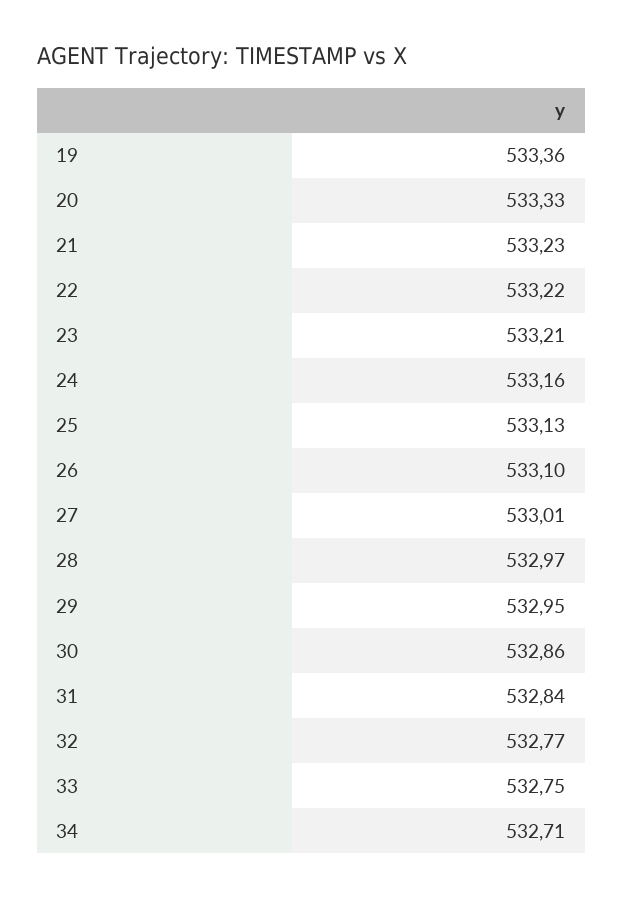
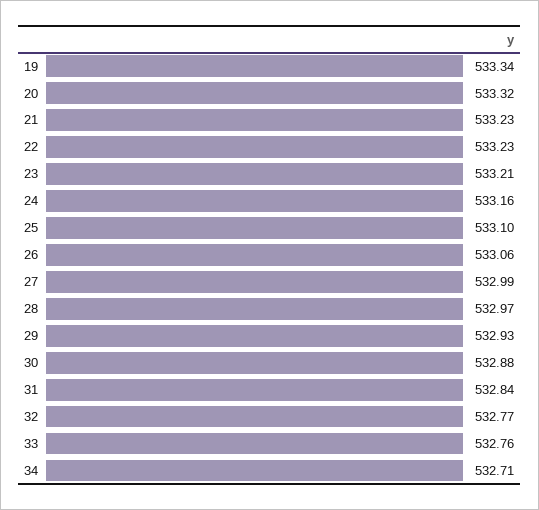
19: 533.36 -> 533.34
20: 533.33 -> 533.32
22: 533.22 -> 533.23
25: 533.13 -> 533.1
26: 533.1 -> 533.06
27: 533.01 -> 532.99
29: 532.95 -> 532.93
30: 532.86 -> 532.88
33: 532.75 -> 532.76

